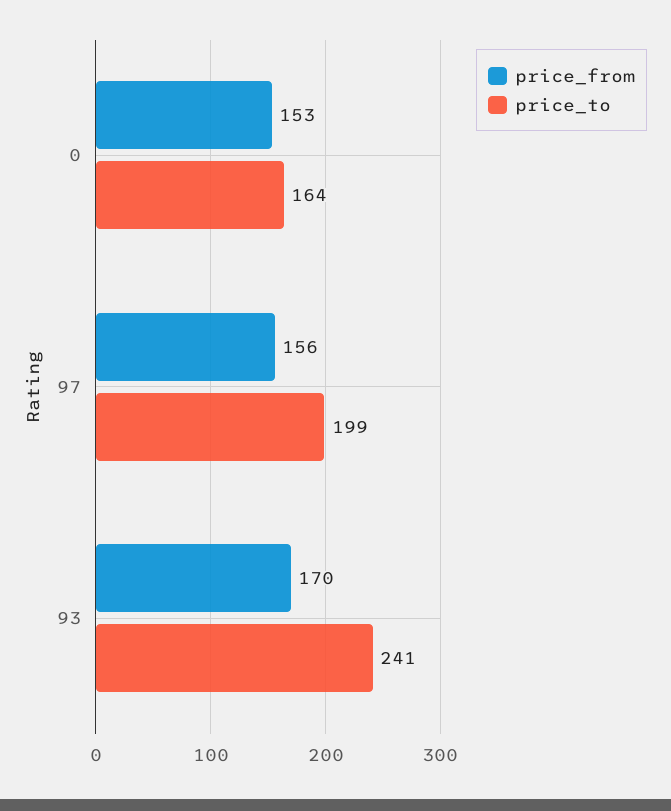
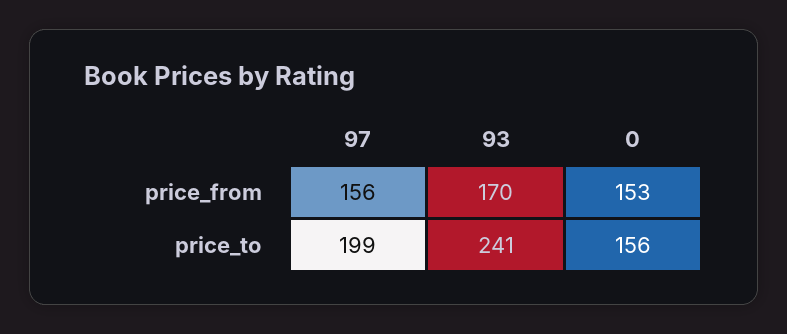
price_to, 0: 164 -> 156

